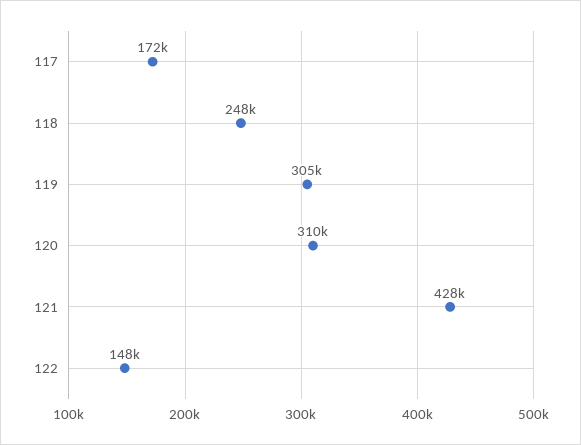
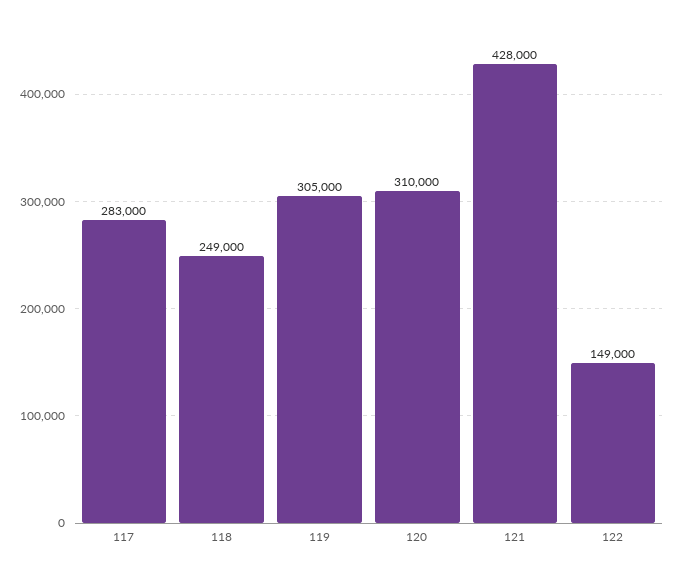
117: 172000 -> 283000
118: 248000 -> 249000
122: 148000 -> 149000

